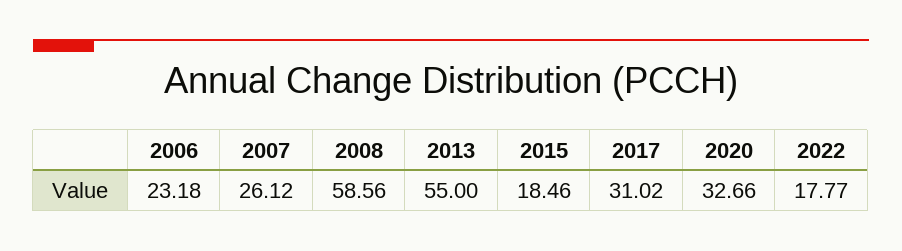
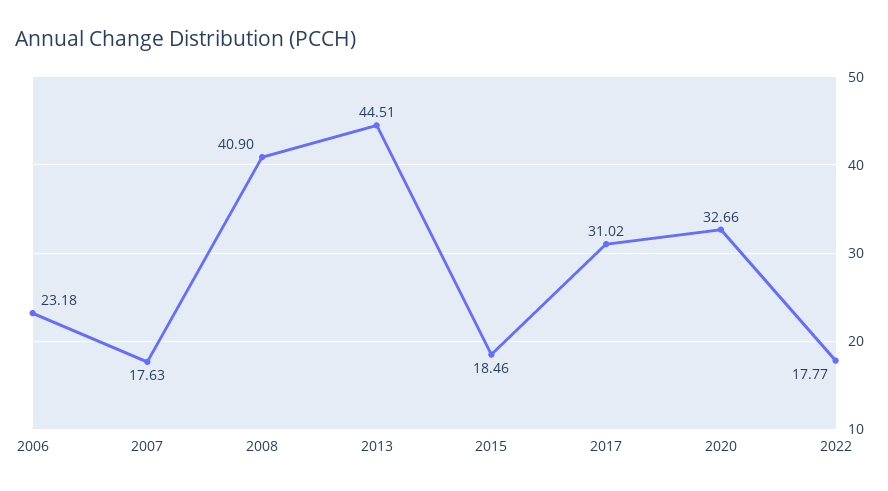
2007: 26.12 -> 17.63
2008: 58.56 -> 40.9
2013: 55 -> 44.51

